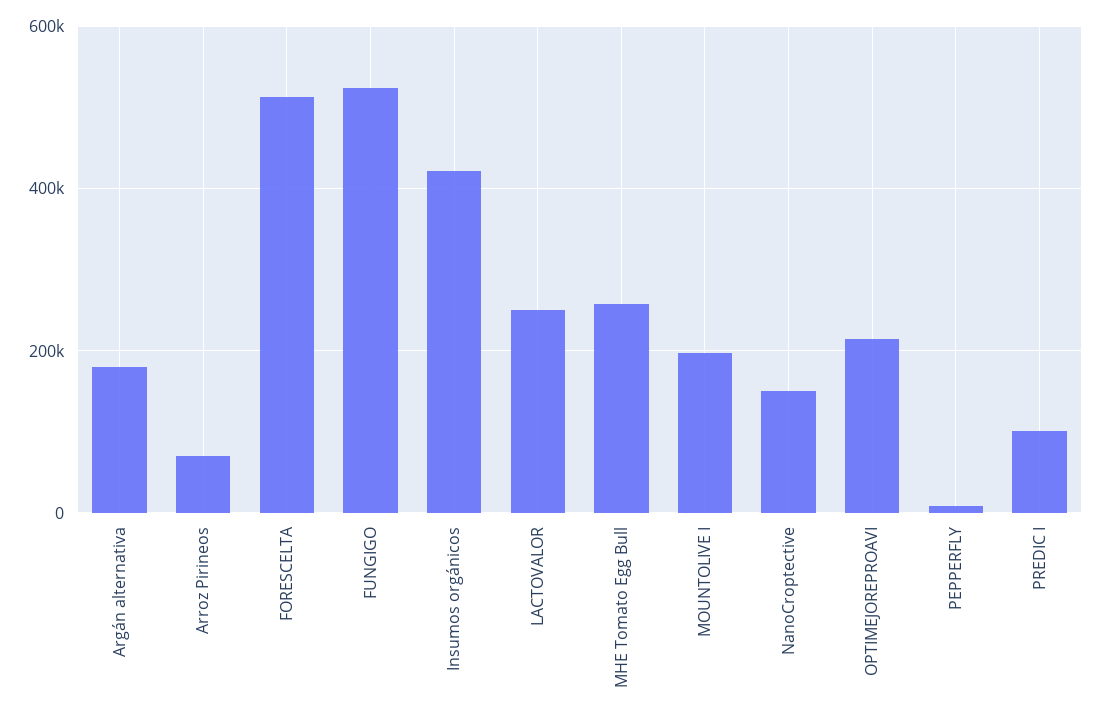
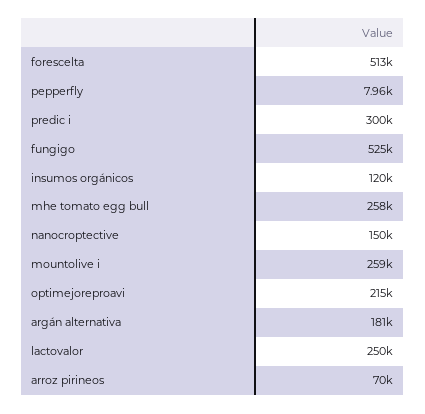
Insumos orgánicos: 420000 -> 120000
MOUNTOLIVE I: 200000 -> 259000
PREDIC I: 100000 -> 300000

